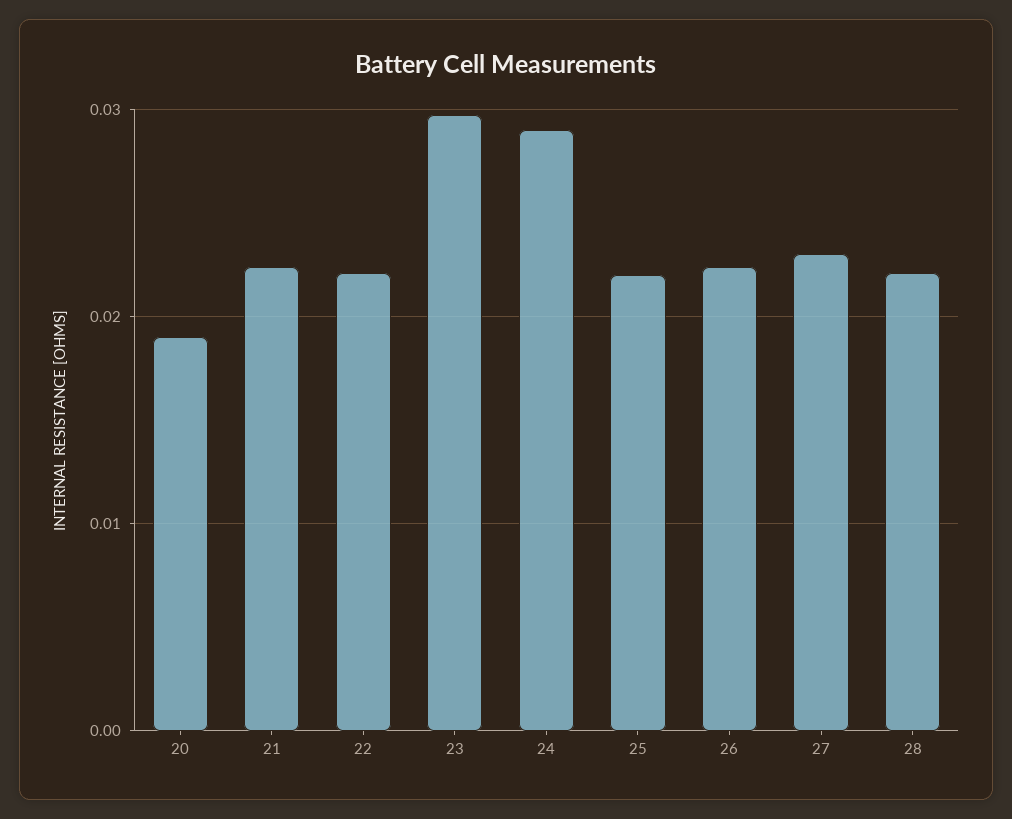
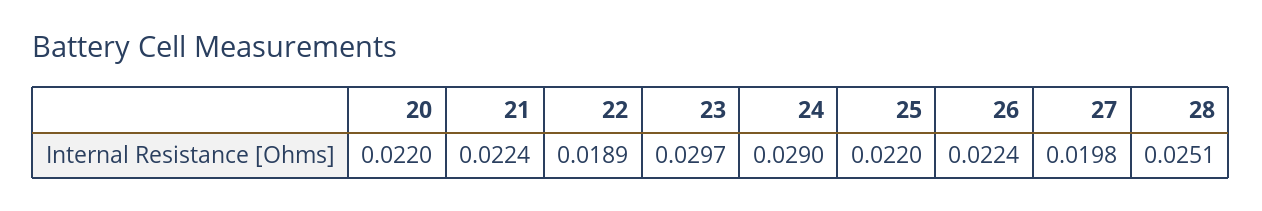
20: 0.019 -> 0.022
22: 0.022 -> 0.0189
27: 0.023 -> 0.0198
28: 0.022 -> 0.0251

